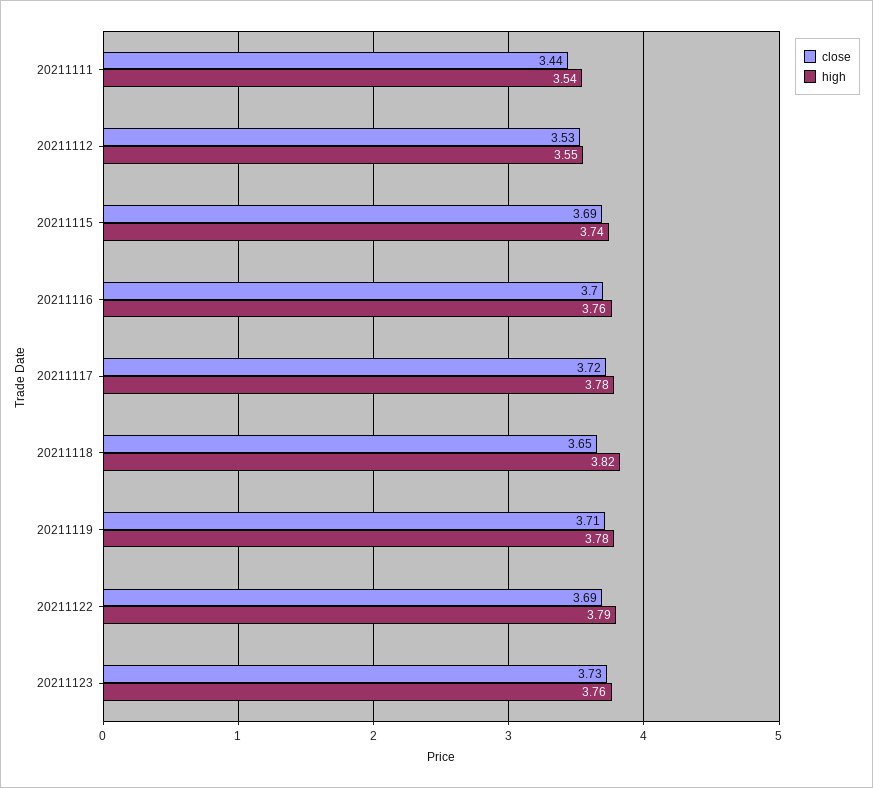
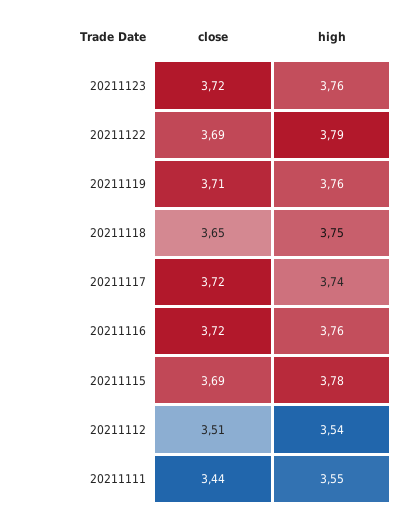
high, 20211111: 3.54 -> 3.55
close, 20211112: 3.53 -> 3.51
high, 20211112: 3.55 -> 3.54
high, 20211115: 3.74 -> 3.78
close, 20211116: 3.7 -> 3.72
high, 20211117: 3.78 -> 3.74
high, 20211118: 3.82 -> 3.75
high, 20211119: 3.78 -> 3.76
close, 20211123: 3.73 -> 3.72

